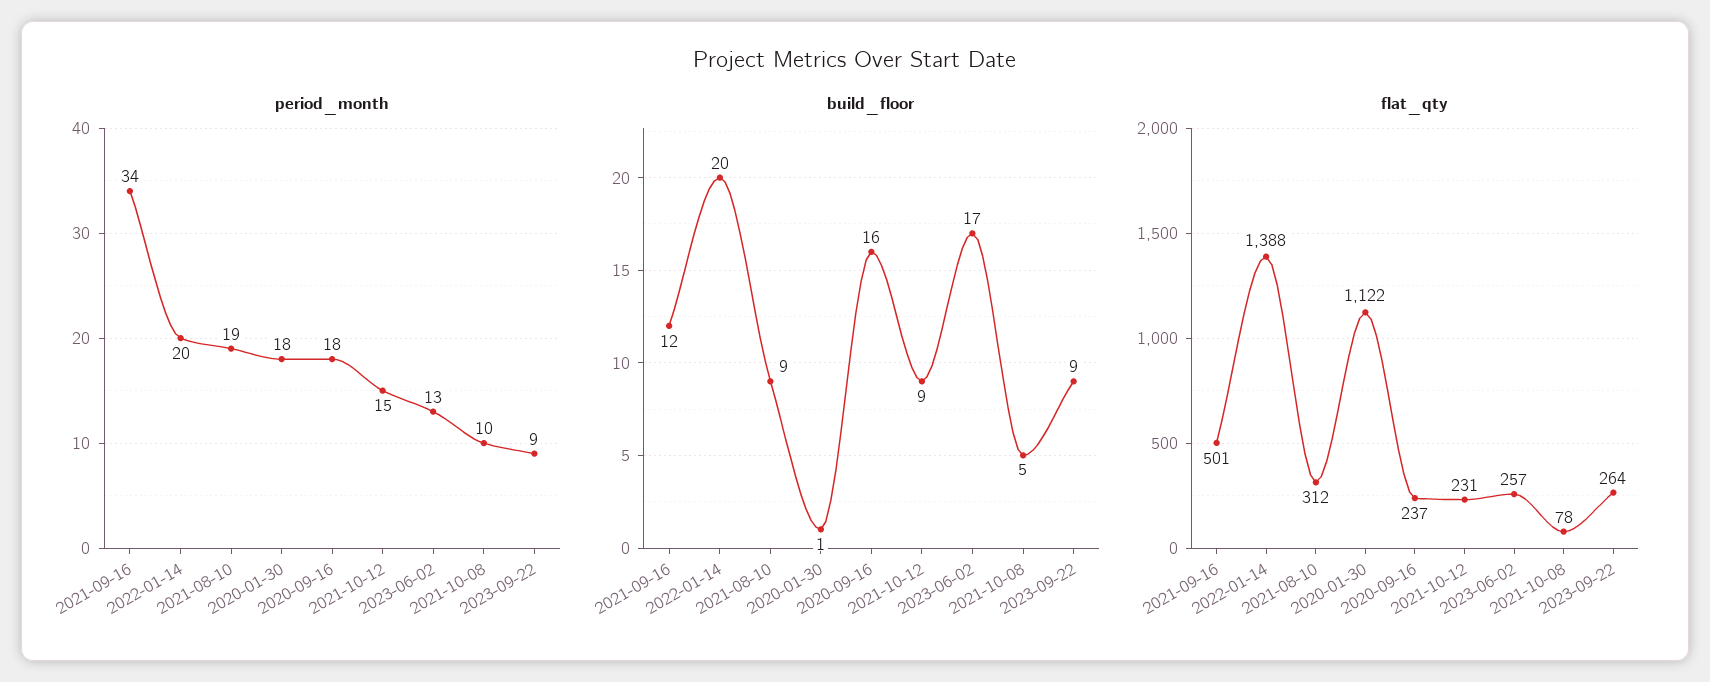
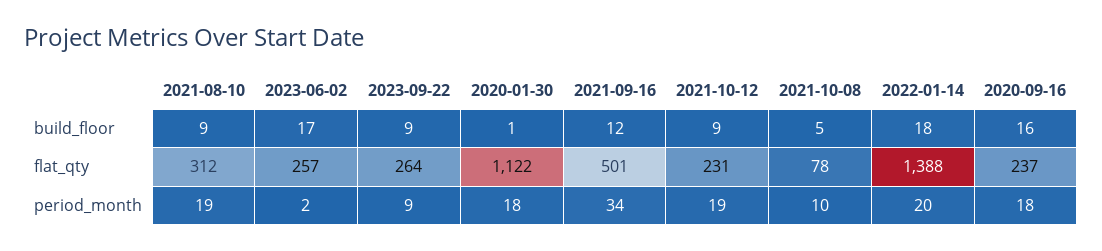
period_month, 2021-10-12: 15 -> 19
period_month, 2023-06-02: 13 -> 2
build_floor, 2022-01-14: 20 -> 18

